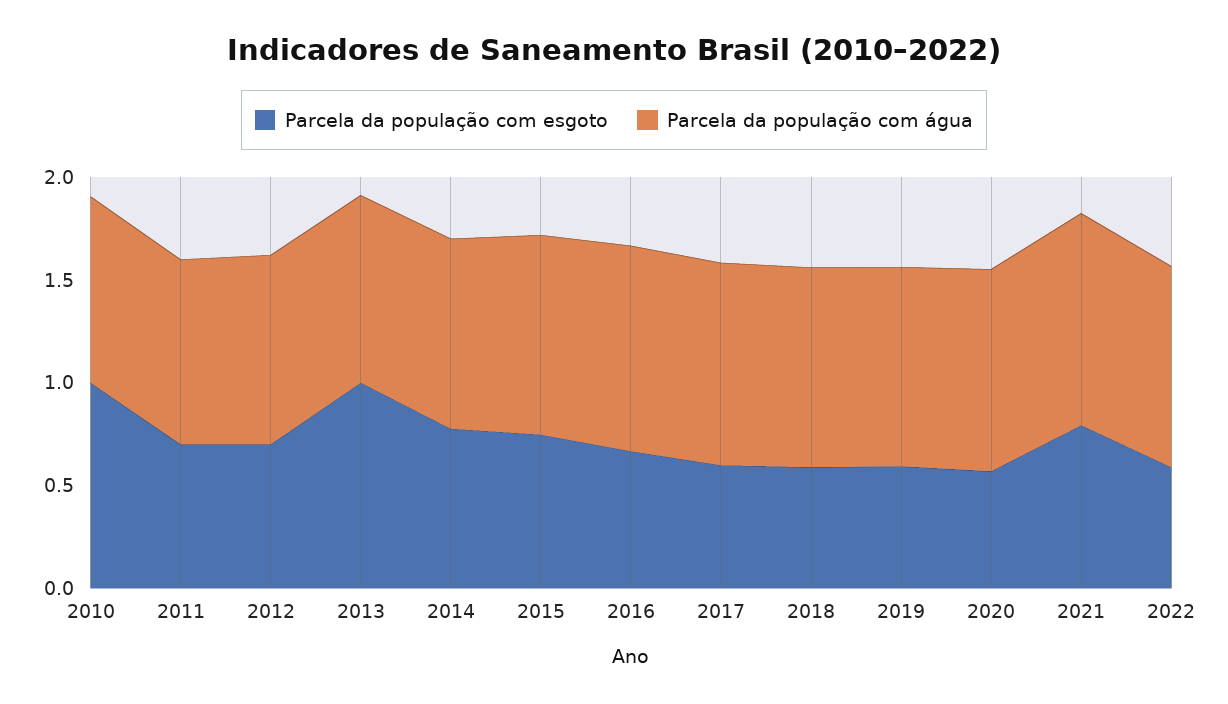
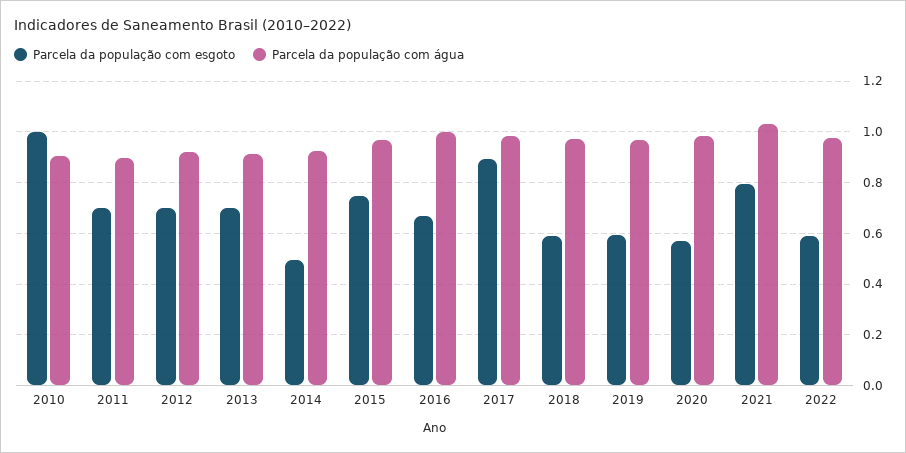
Parcela da população com esgoto, 2013: 1 -> 0.7
Parcela da população com esgoto, 2014: 0.8 -> 0.5
Parcela da população com esgoto, 2017: 0.6 -> 0.9

